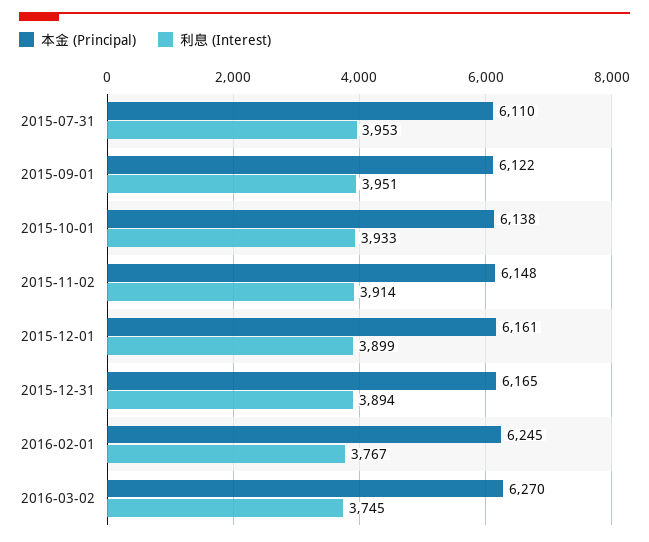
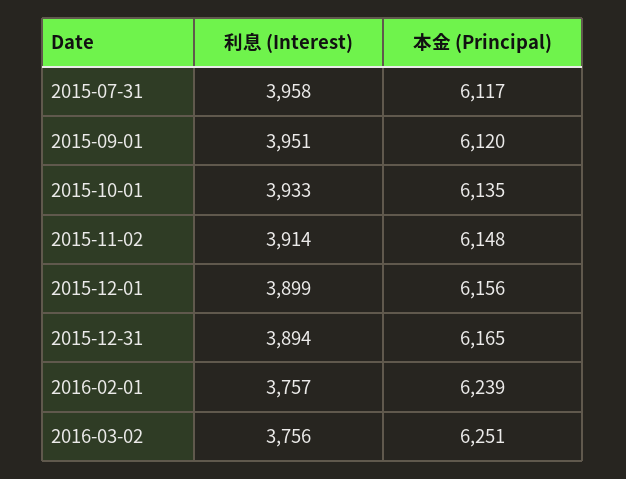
本金 (Principal), 2015-07-31: 6110 -> 6117
利息 (Interest), 2015-07-31: 3953 -> 3958
本金 (Principal), 2015-09-01: 6122 -> 6120
本金 (Principal), 2015-10-01: 6138 -> 6135
本金 (Principal), 2015-12-01: 6161 -> 6156
本金 (Principal), 2016-02-01: 6245 -> 6239
利息 (Interest), 2016-02-01: 3767 -> 3757
本金 (Principal), 2016-03-02: 6270 -> 6251
利息 (Interest), 2016-03-02: 3745 -> 3756

